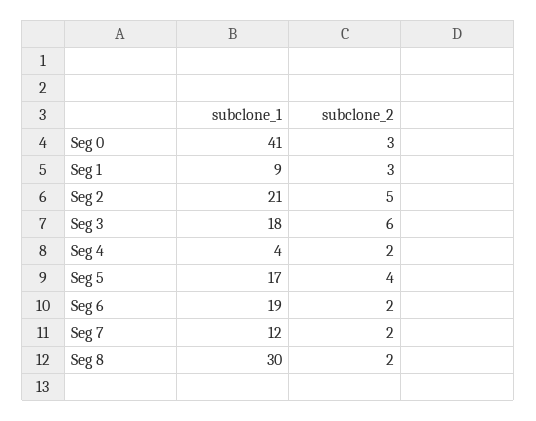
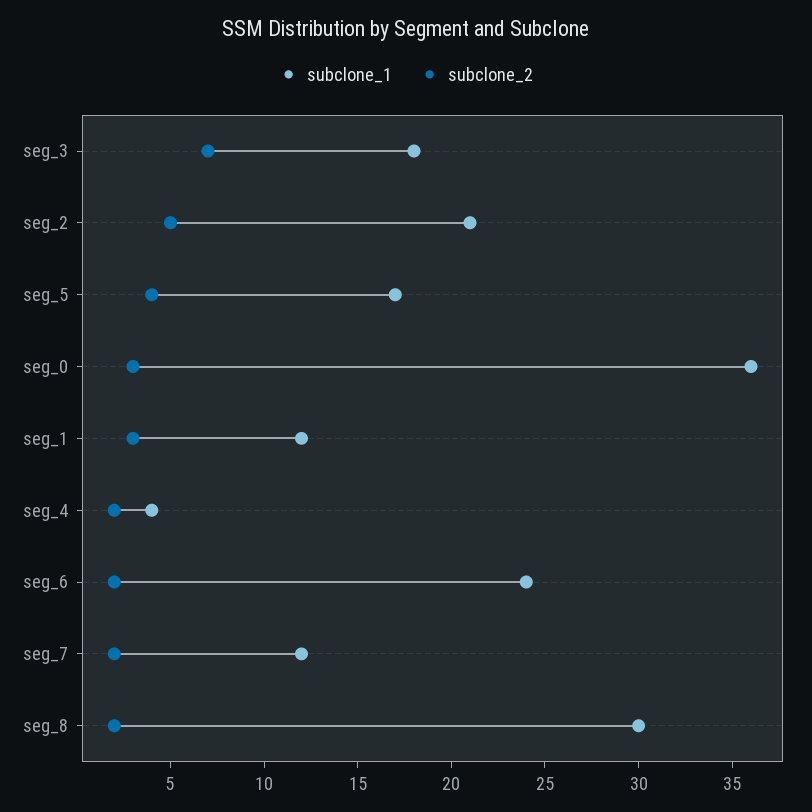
subclone_1, Seg 0: 41 -> 36
subclone_1, Seg 1: 9 -> 12
subclone_2, Seg 3: 6 -> 7
subclone_1, Seg 6: 19 -> 24

